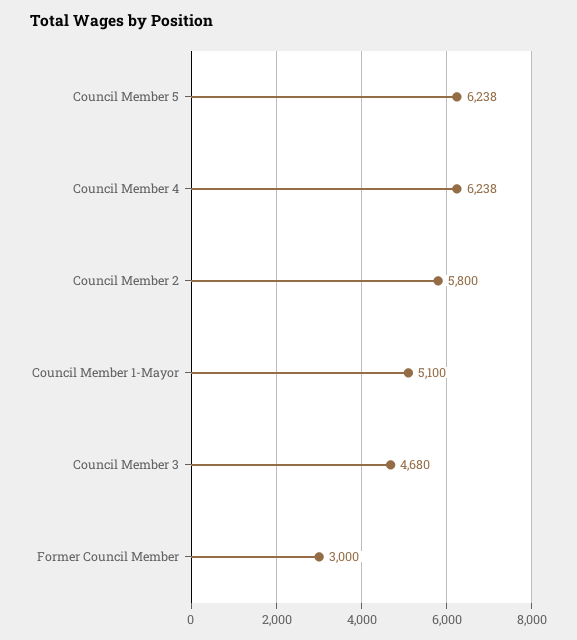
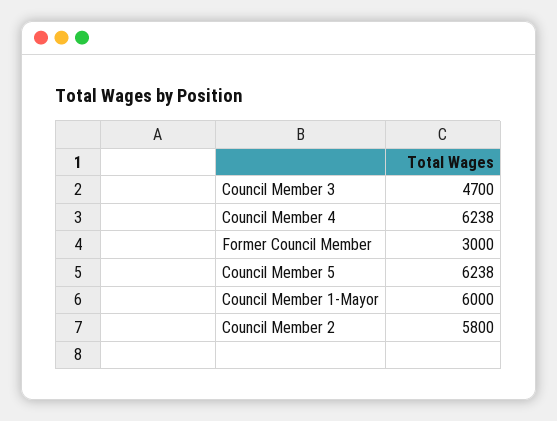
Council Member 1-Mayor: 5100 -> 6000
Council Member 3: 4680 -> 4700

